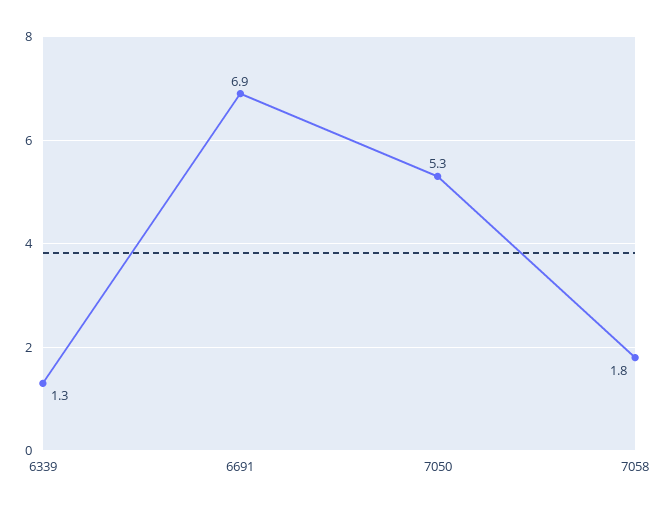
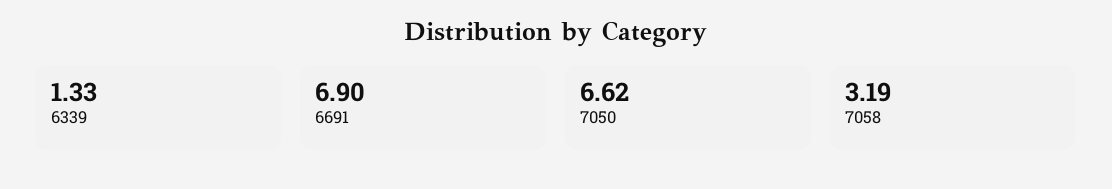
7050: 5.3 -> 6.62
7058: 1.8 -> 3.19

